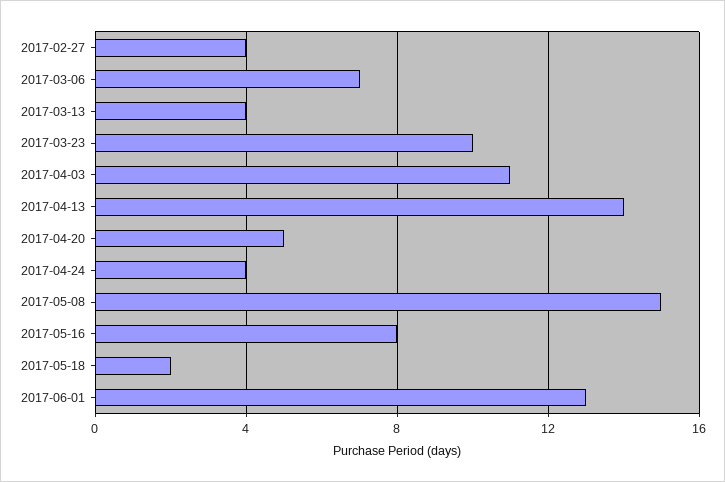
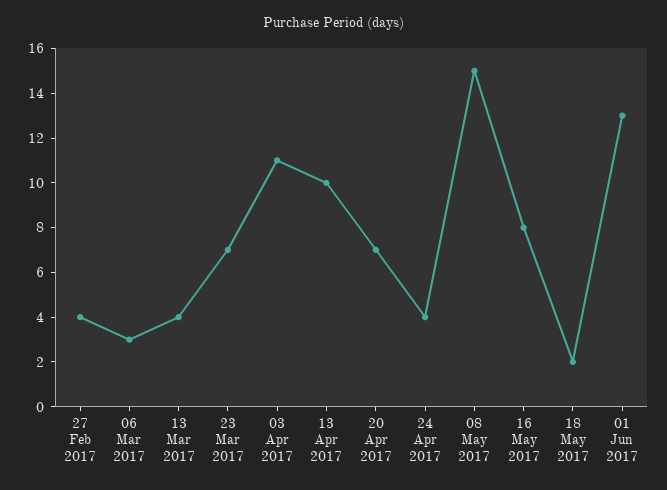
2017-03-06: 7 -> 3
2017-03-23: 10 -> 7
2017-04-13: 14 -> 10
2017-04-20: 5 -> 7

